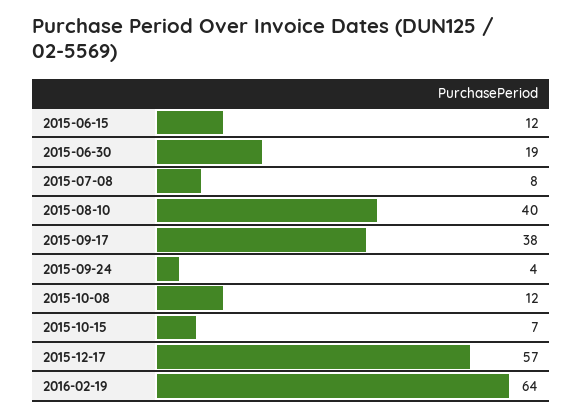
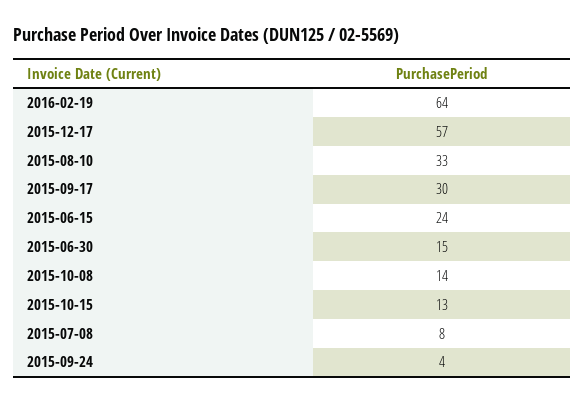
2015-06-15: 12 -> 24
2015-06-30: 19 -> 15
2015-08-10: 40 -> 33
2015-09-17: 38 -> 30
2015-10-08: 12 -> 14
2015-10-15: 7 -> 13

